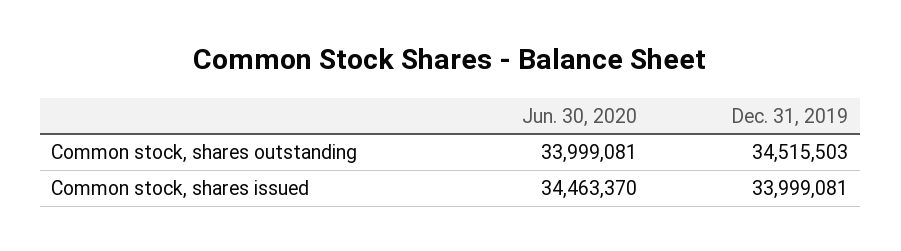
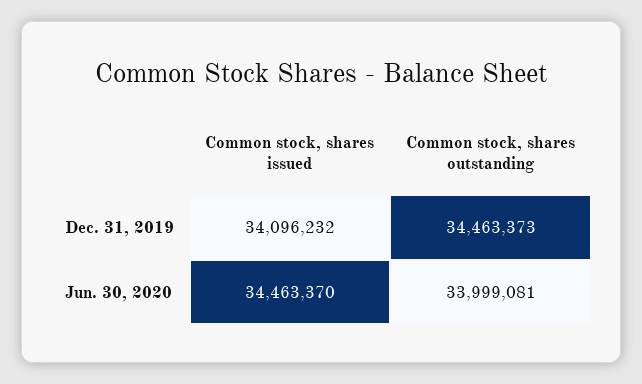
Dec. 31, 2019, Common stock, shares outstanding: 34515503 -> 34463373
Dec. 31, 2019, Common stock, shares issued: 33999081 -> 34096232

